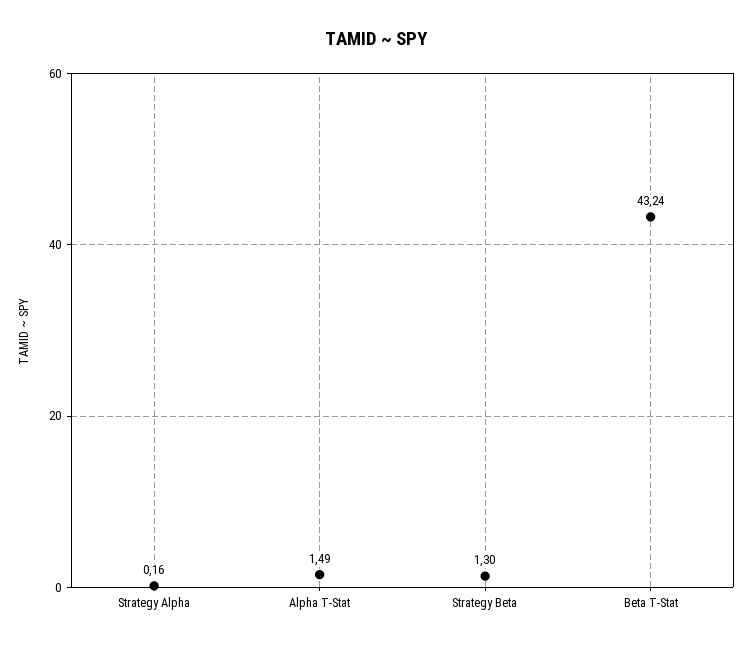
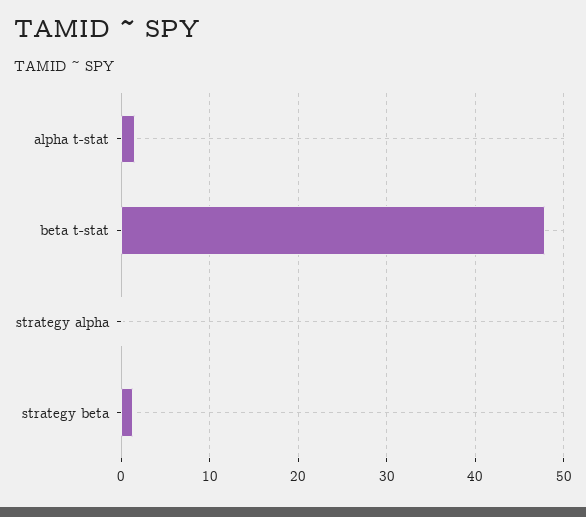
Beta T-Stat: 43.24 -> 48

